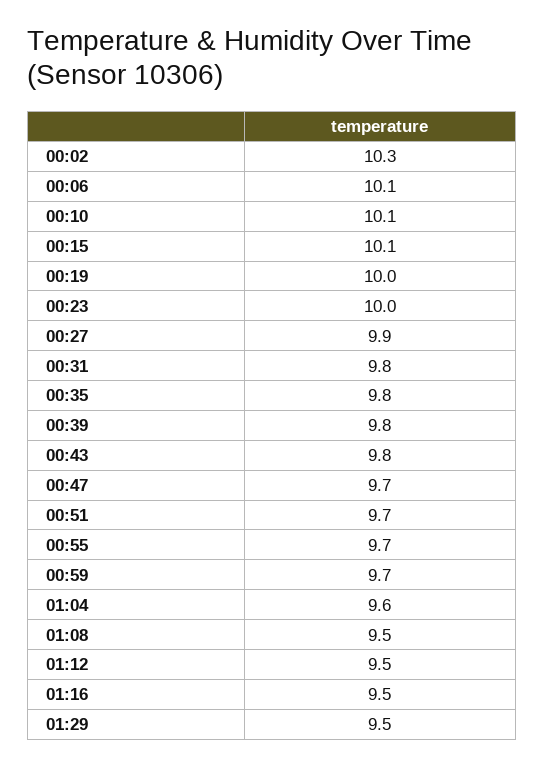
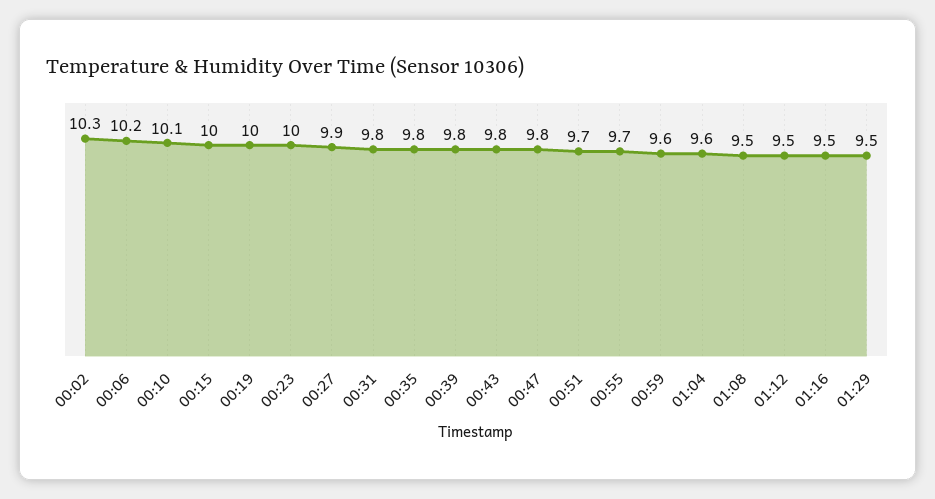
00:06: 10.1 -> 10.2
00:15: 10.1 -> 10
00:47: 9.7 -> 9.8
00:59: 9.7 -> 9.6

